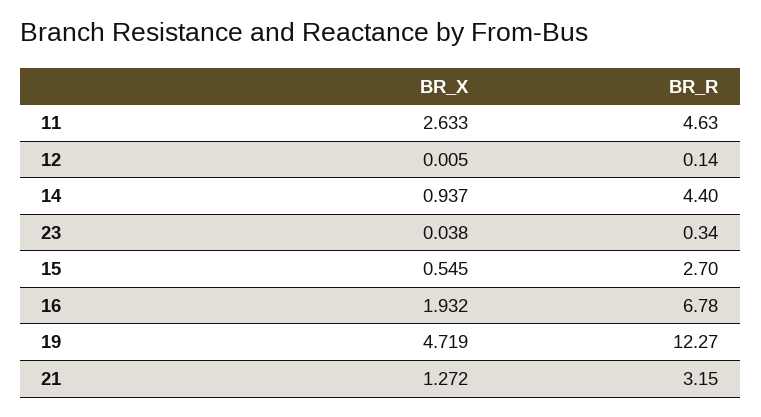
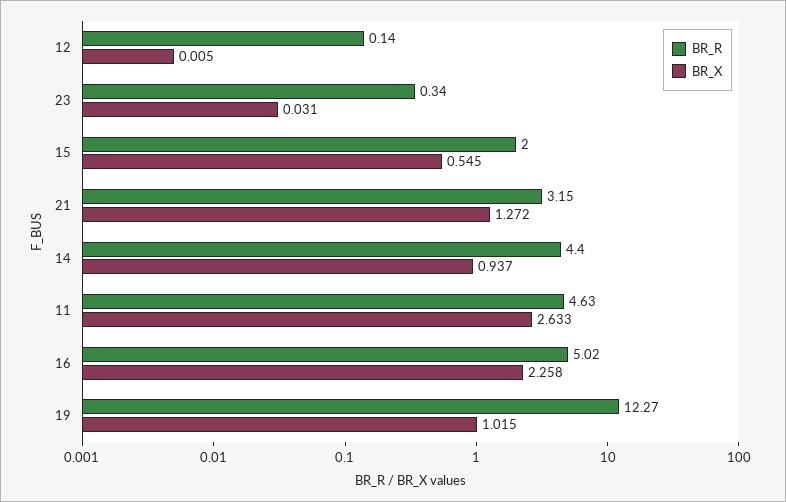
BR_X, 23: 0.038 -> 0.031
BR_R, 15: 2.7 -> 2
BR_X, 16: 1.932 -> 2.258
BR_R, 16: 6.78 -> 5.02
BR_X, 19: 4.719 -> 1.015

